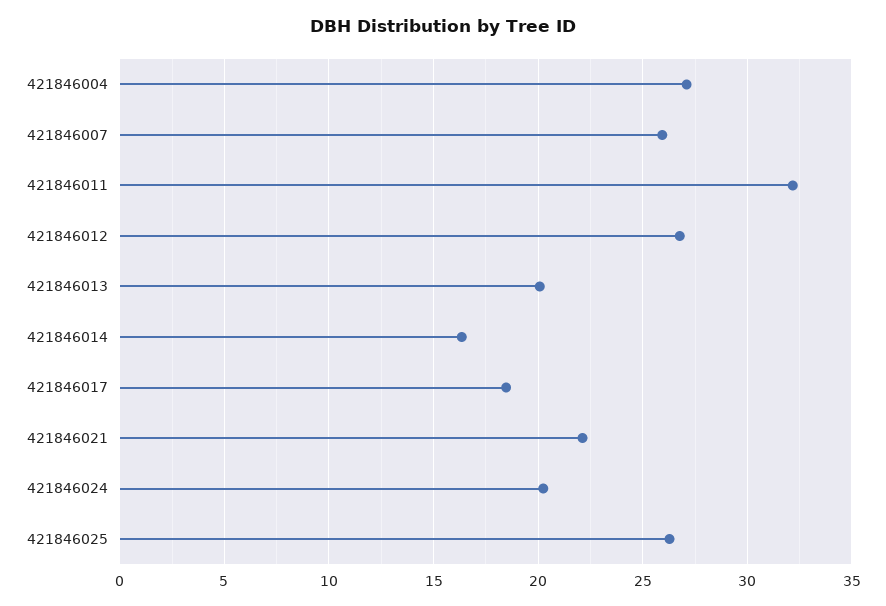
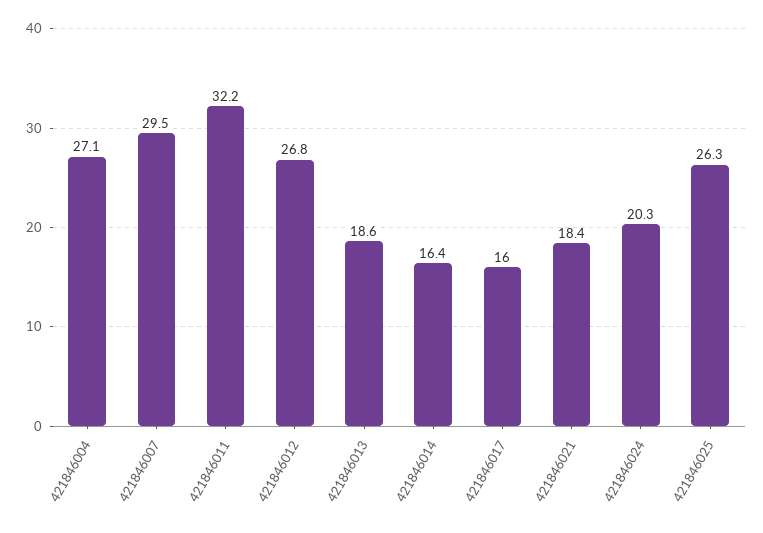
421846007: 26 -> 29.5
421846013: 20 -> 18.6
421846017: 18.5 -> 16
421846021: 22 -> 18.4

